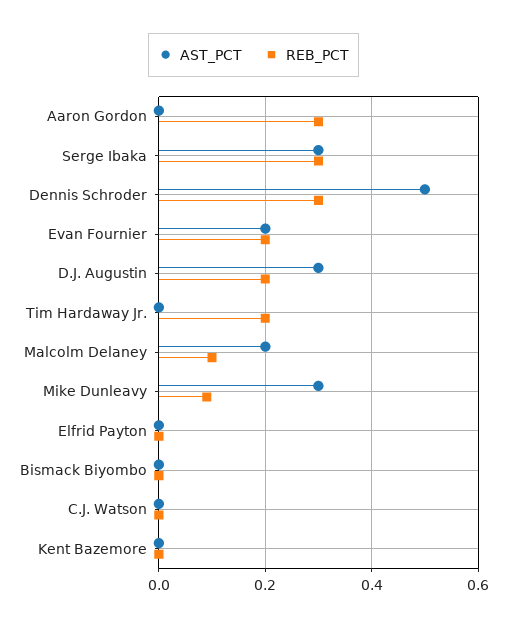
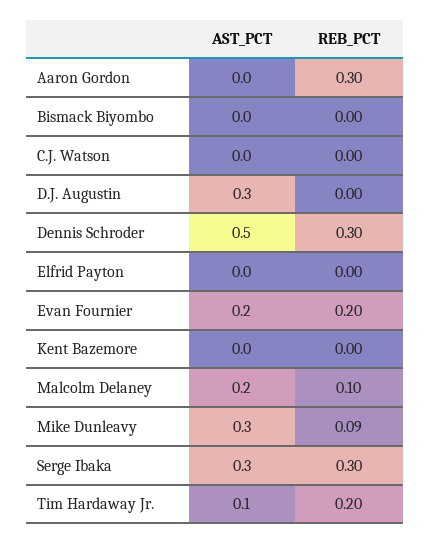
REB_PCT, D.J. Augustin: 0.2 -> 0
AST_PCT, Tim Hardaway Jr.: 0 -> 0.1

